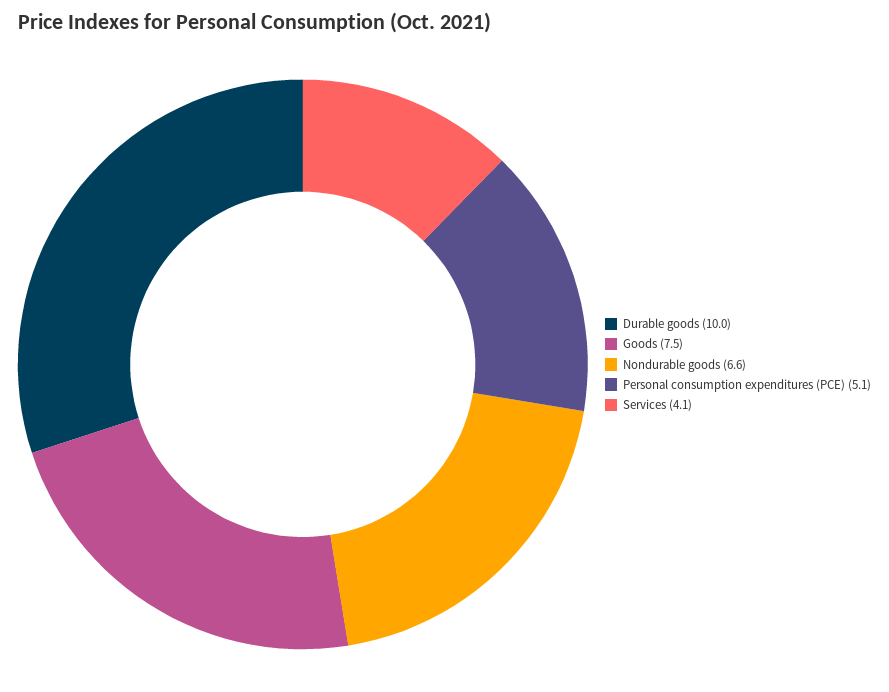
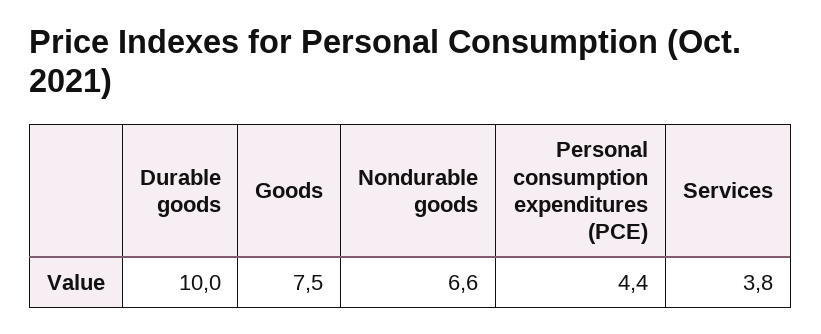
Personal consumption expenditures (PCE): 5.1 -> 4.4
Services: 4.1 -> 3.8

